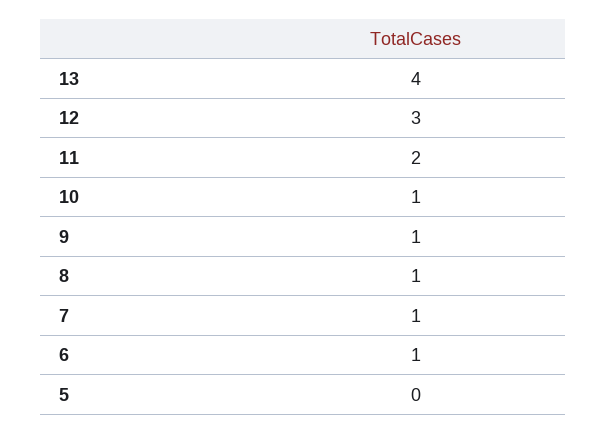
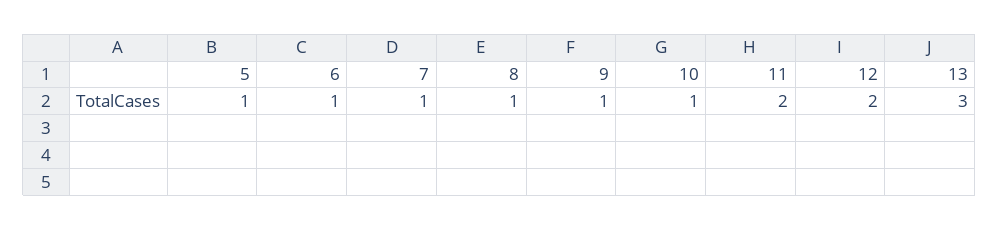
13: 4 -> 3
12: 3 -> 2
5: 0 -> 1

